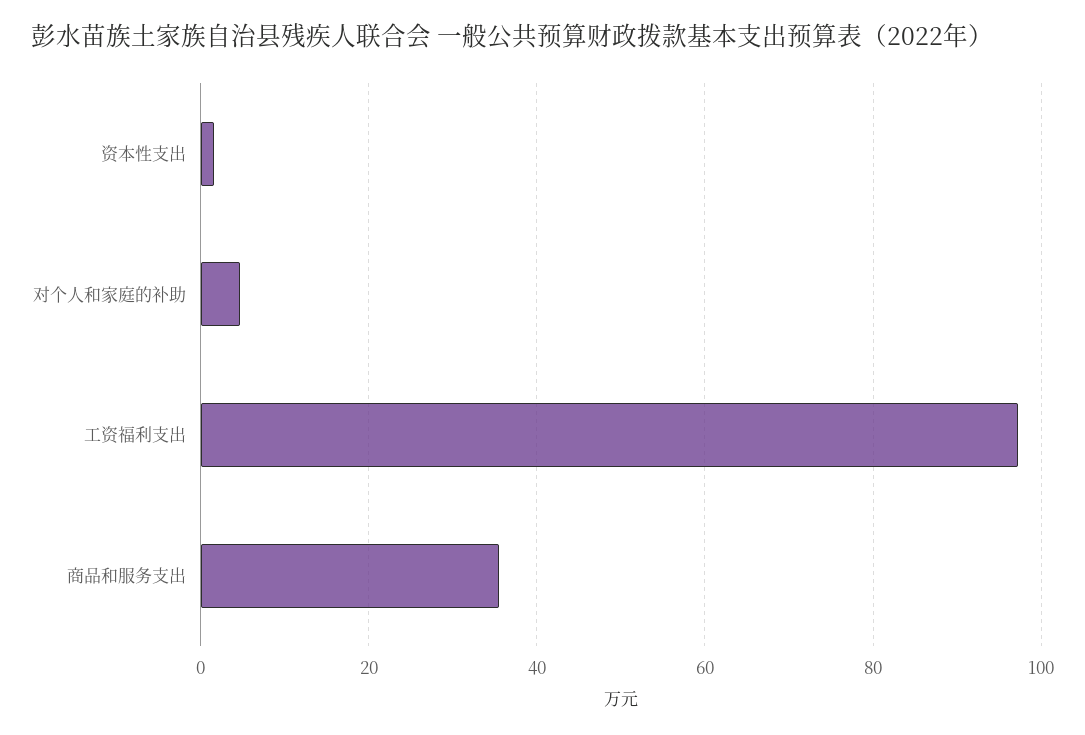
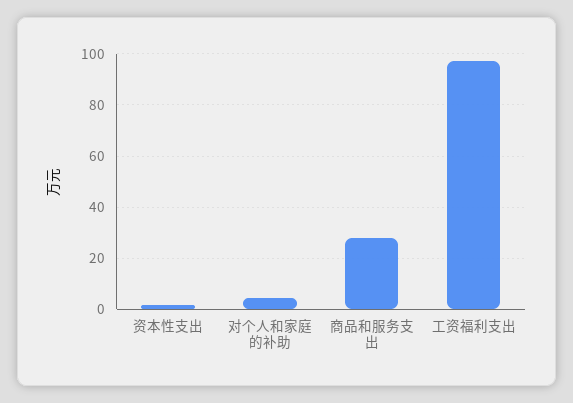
商品和服务支出: 36 -> 27.5

